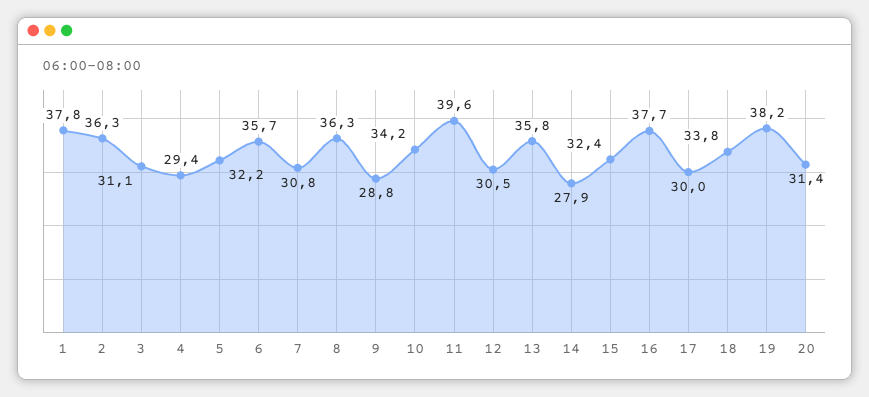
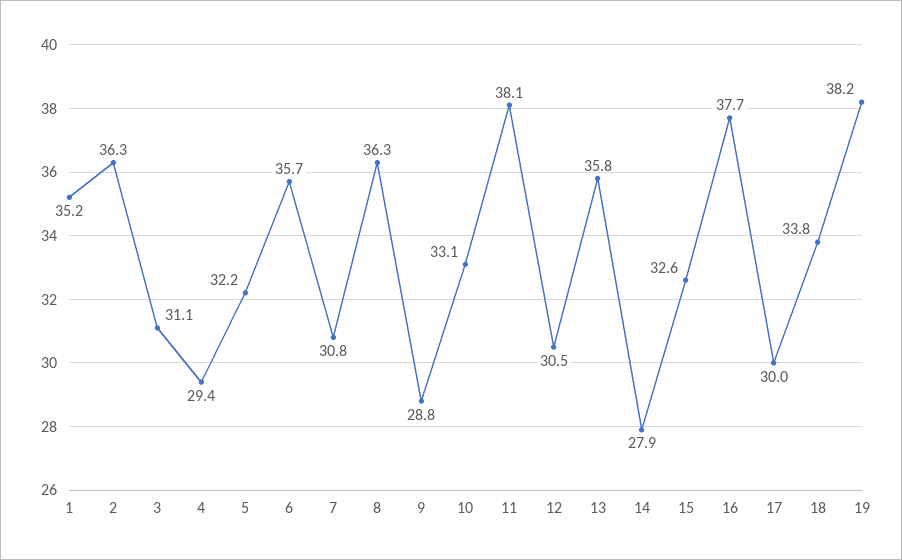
1: 37.8 -> 35.2
10: 34.2 -> 33.1
11: 39.6 -> 38.1
15: 32.4 -> 32.6
20: 31.4 -> none

